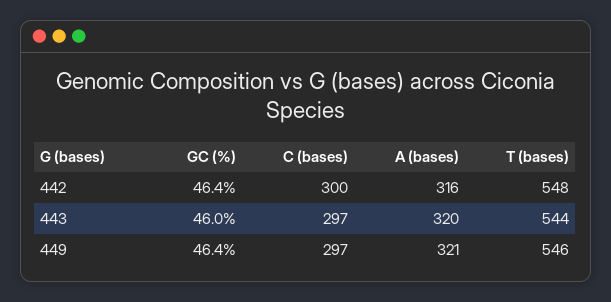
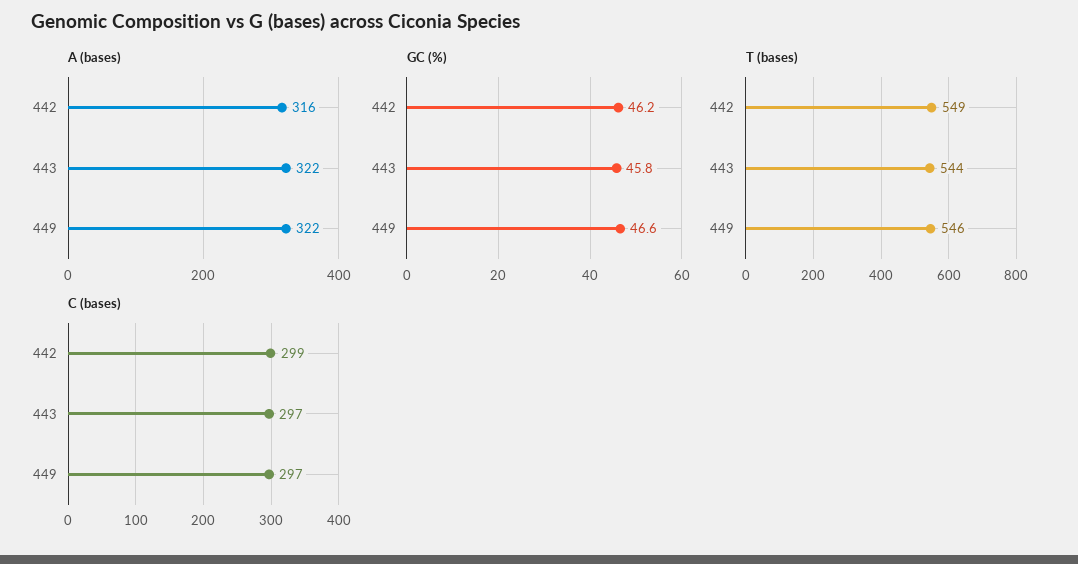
GC (%), 442: 46.4 -> 46.2
C (bases), 442: 300 -> 299
T (bases), 442: 548 -> 549
GC (%), 443: 46 -> 45.8
A (bases), 443: 320 -> 322
GC (%), 449: 46.4 -> 46.6
A (bases), 449: 321 -> 322

